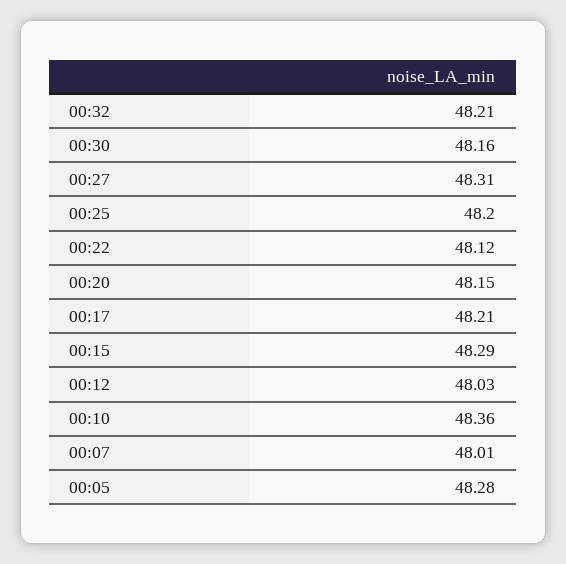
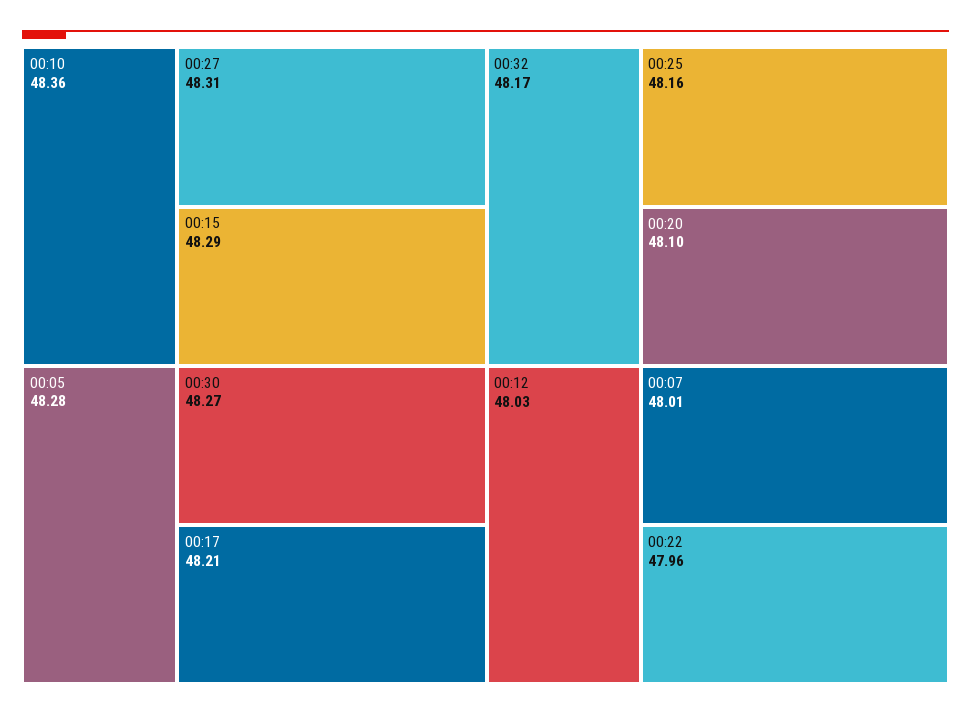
00:32: 48.21 -> 48.17
00:30: 48.16 -> 48.27
00:25: 48.2 -> 48.16
00:22: 48.12 -> 47.96
00:20: 48.15 -> 48.1

